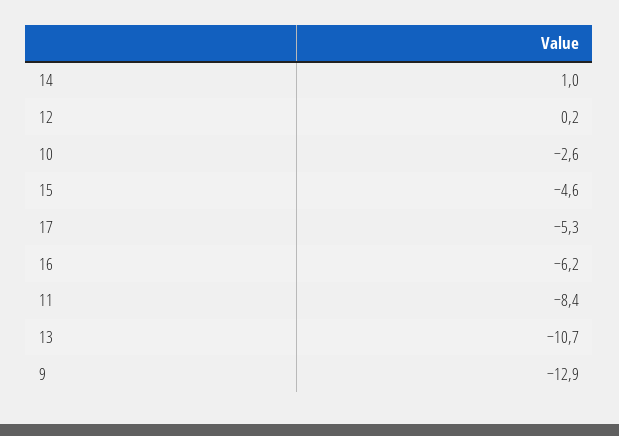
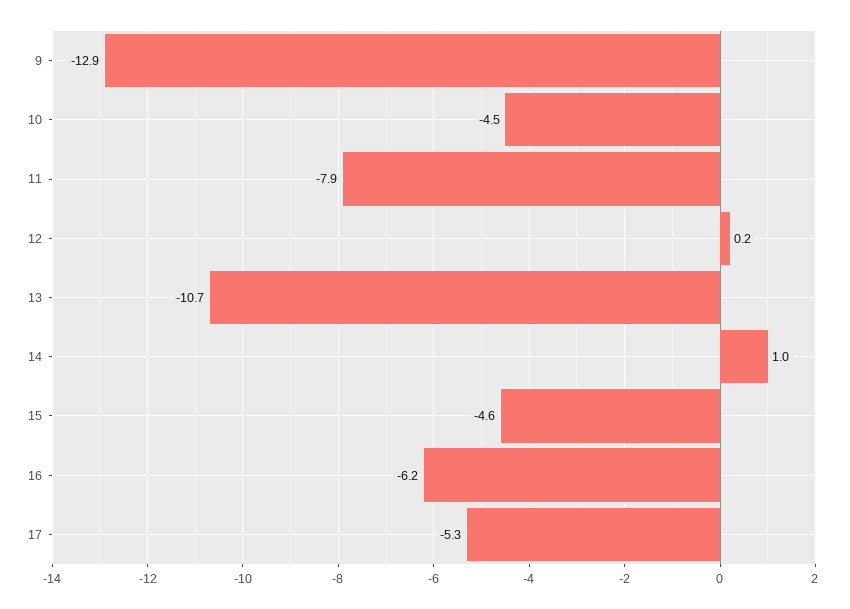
10: -2.6 -> -4.5
11: -8.4 -> -7.9

